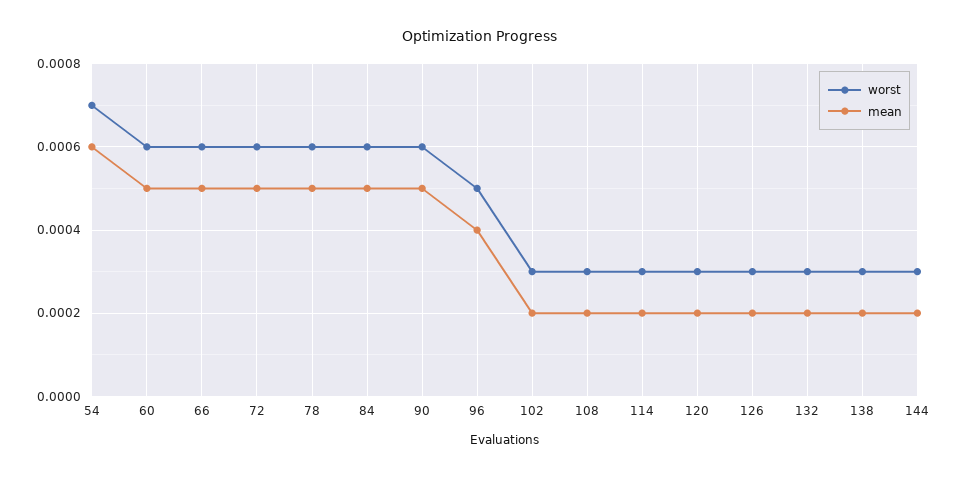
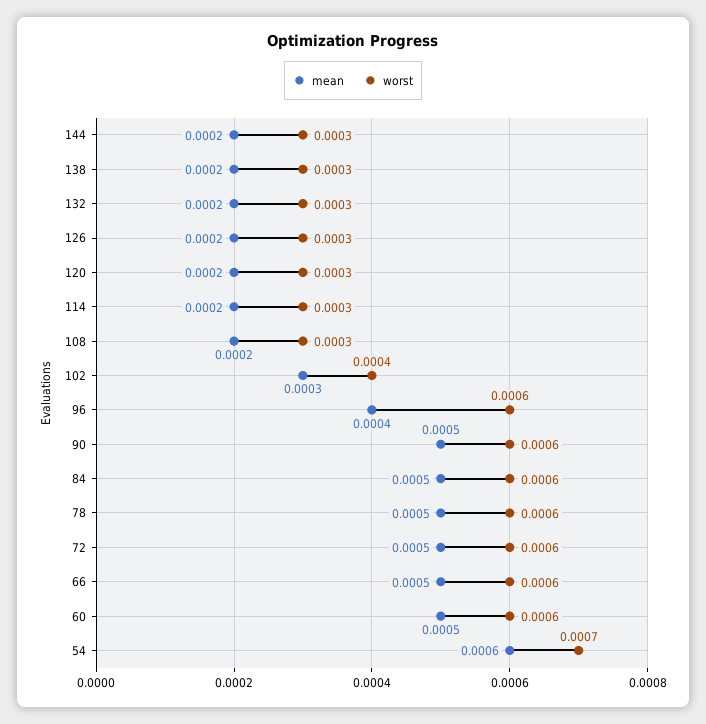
worst, 96: 0.0005 -> 0.0006
worst, 102: 0.0003 -> 0.0004
mean, 102: 0.0002 -> 0.0003

